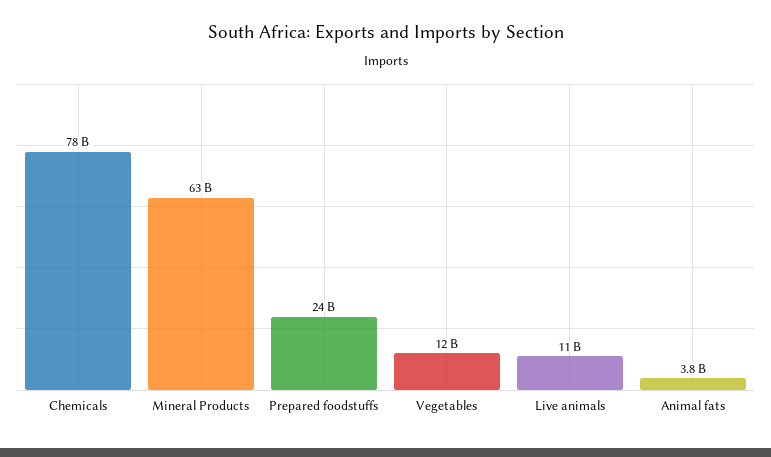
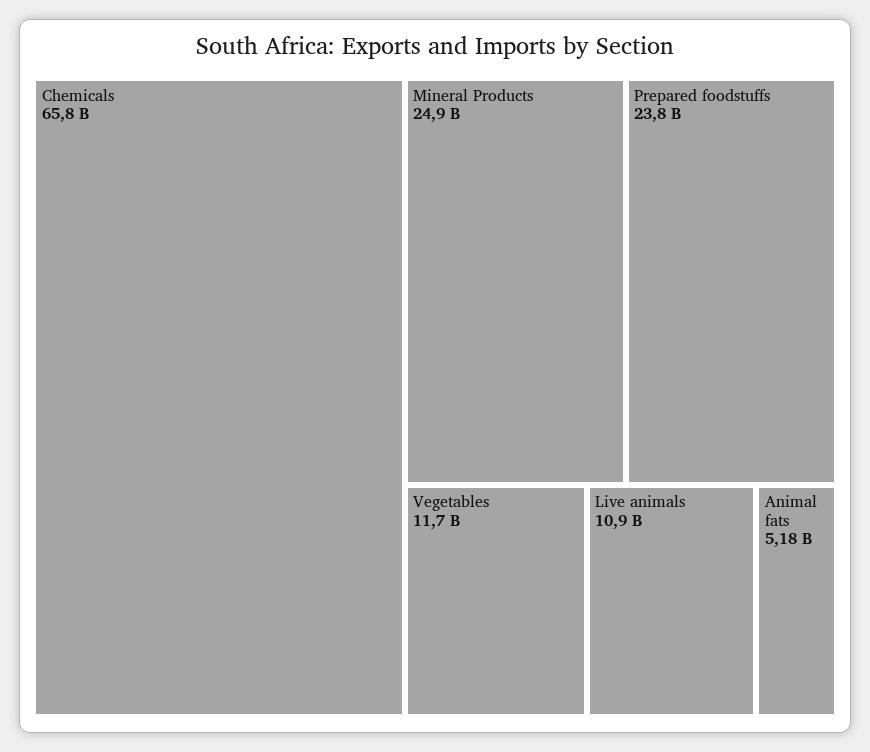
Chemicals: 78000000000 -> 65800000000
Mineral Products: 63000000000 -> 24900000000
Animal fats: 3800000000 -> 5180000000

